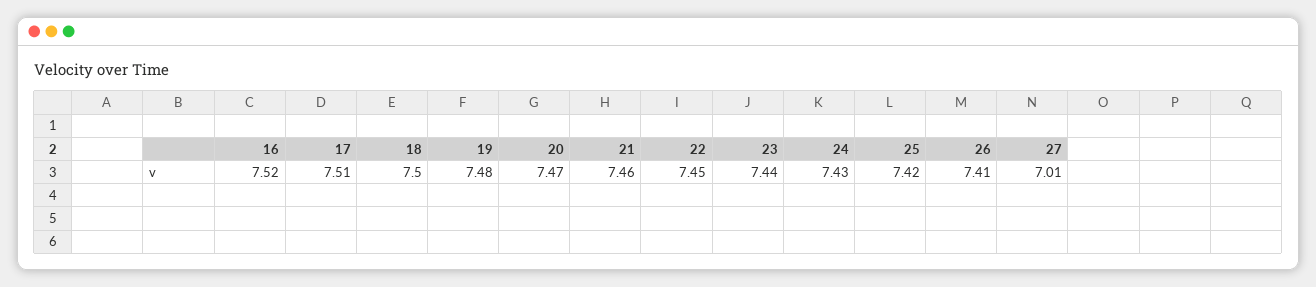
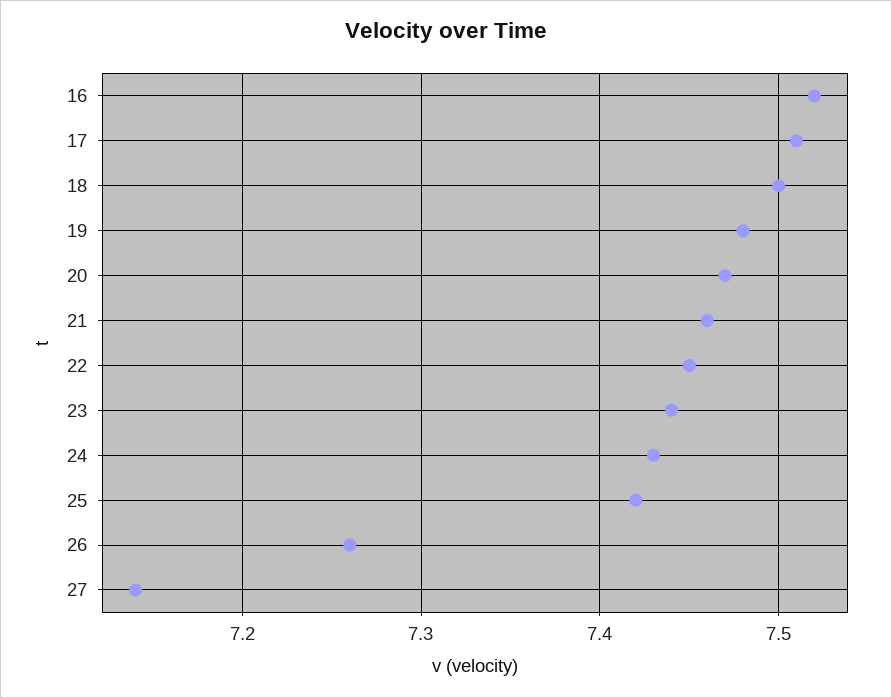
26: 7.41 -> 7.26
27: 7.01 -> 7.14

